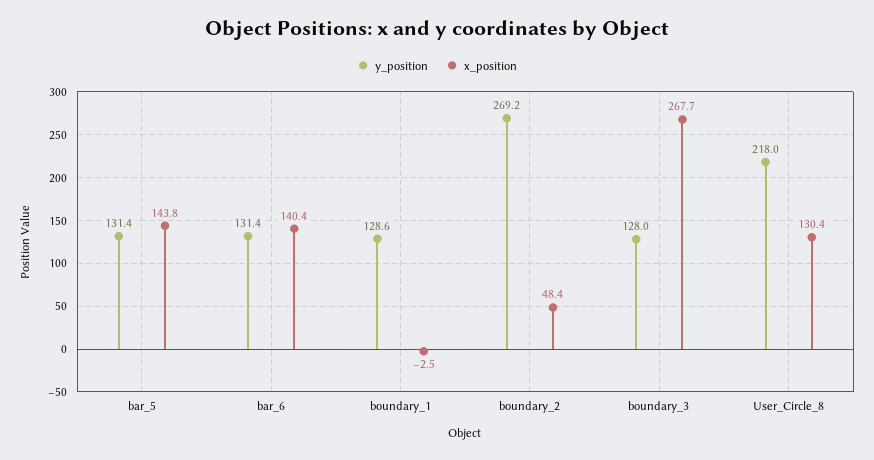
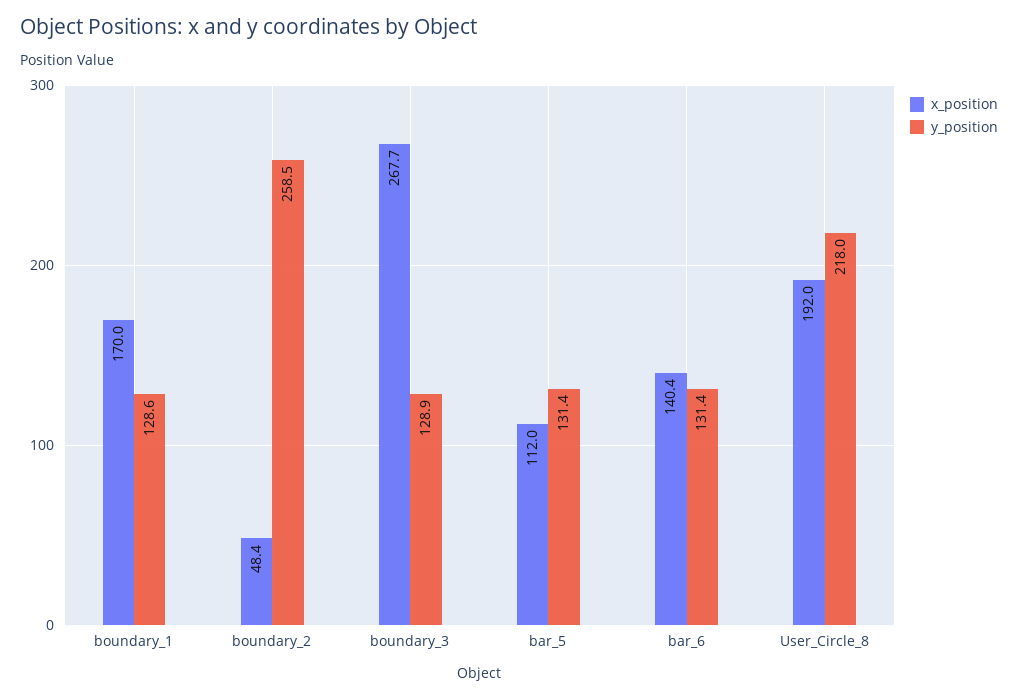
x_position, bar_5: 143.8 -> 112
x_position, boundary_1: -2.5 -> 170
y_position, boundary_2: 269.2 -> 258.5
y_position, boundary_3: 128 -> 128.9
x_position, User_Circle_8: 130.4 -> 192

